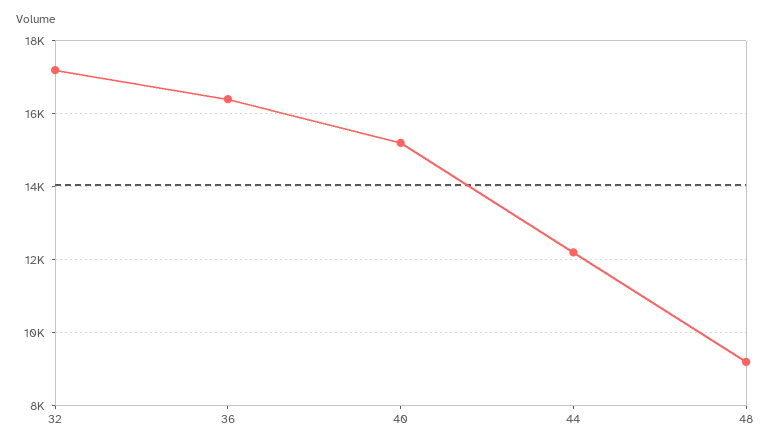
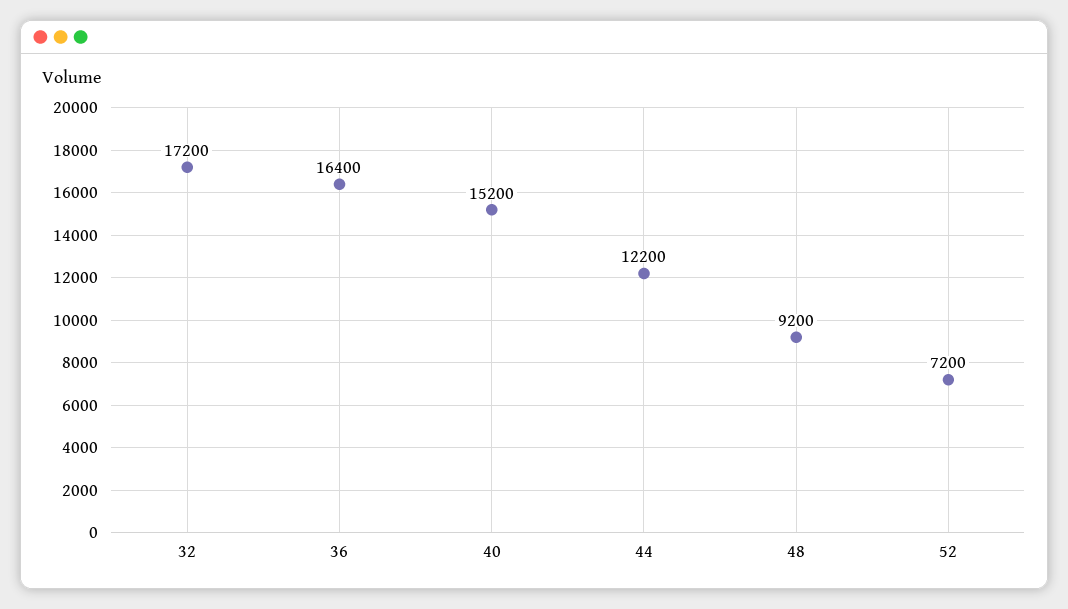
52: none -> 7200

